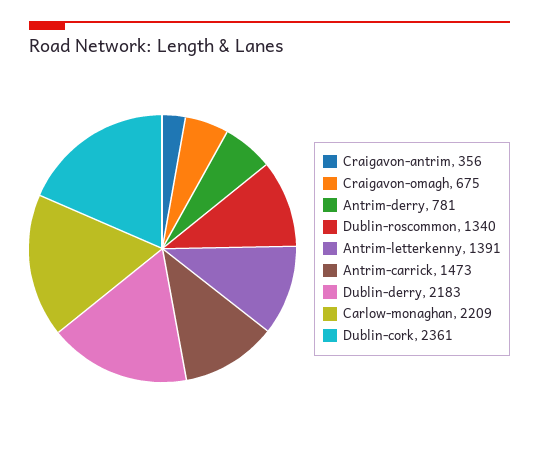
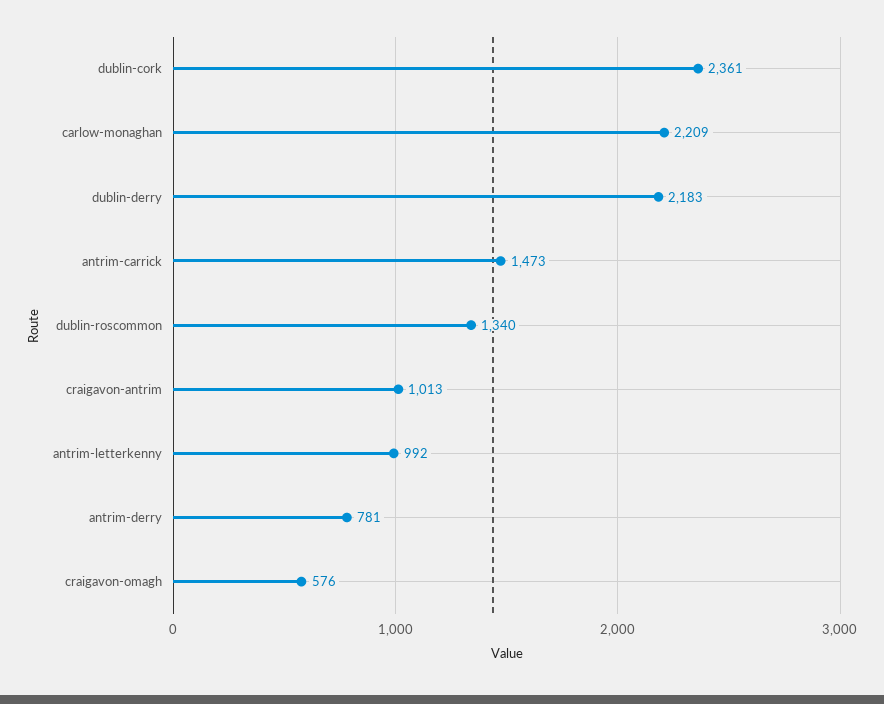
Craigavon-antrim: 356 -> 1013
Craigavon-omagh: 675 -> 576
Antrim-letterkenny: 1391 -> 992

